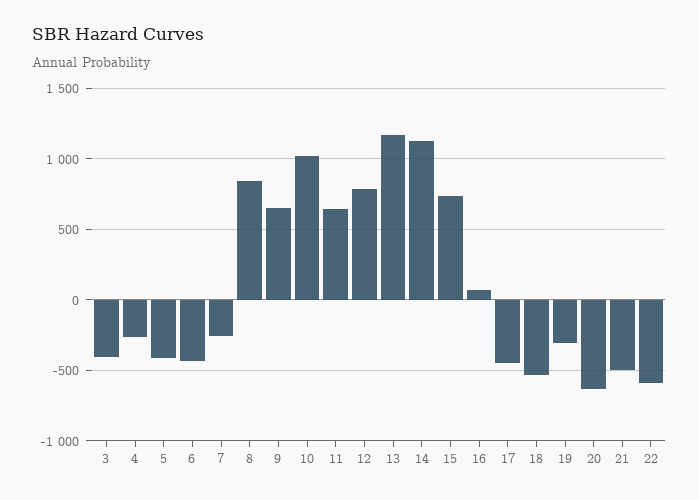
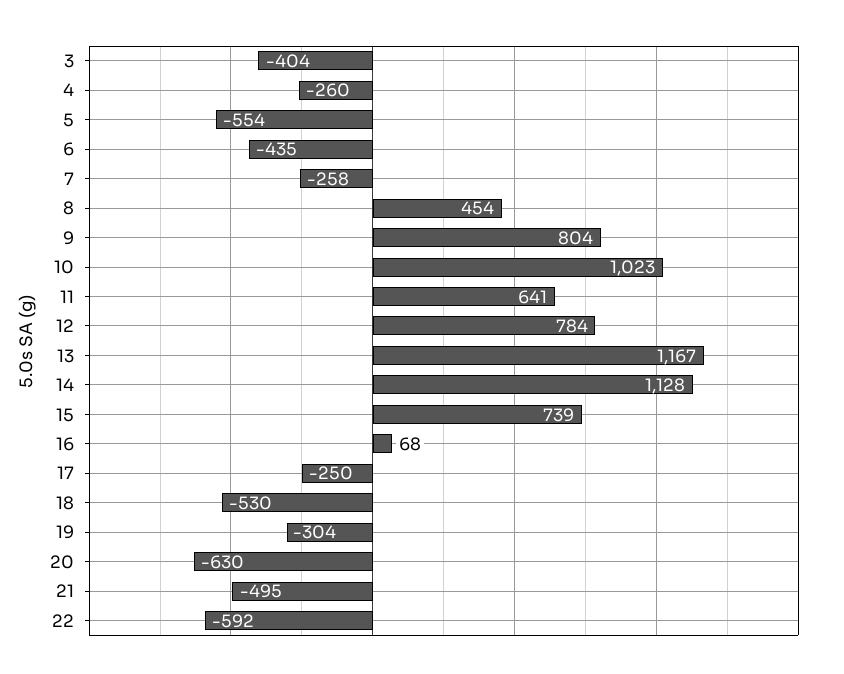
5: -400 -> -554
8: 850 -> 454
9: 650 -> 804
17: -450 -> -250

